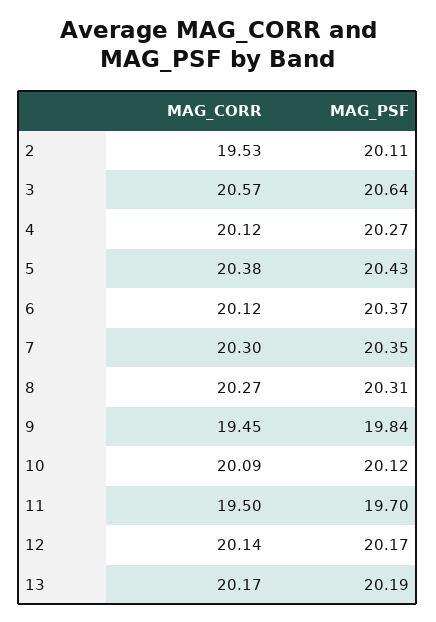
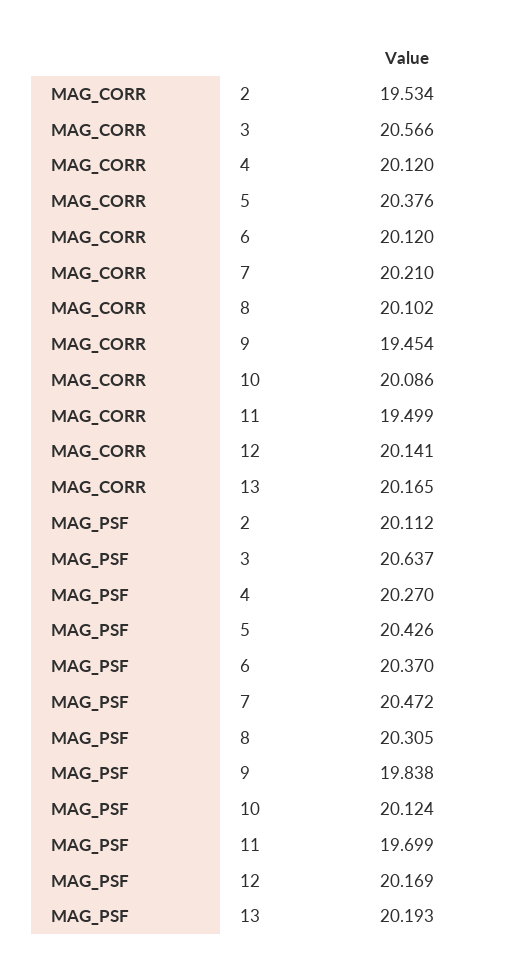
MAG_CORR, 7: 20.3 -> 20.21
MAG_PSF, 7: 20.35 -> 20.472
MAG_CORR, 8: 20.27 -> 20.102

